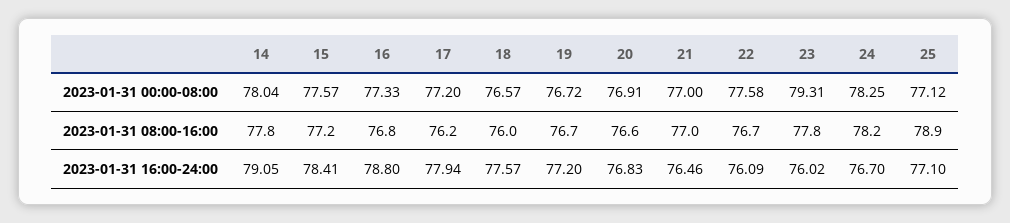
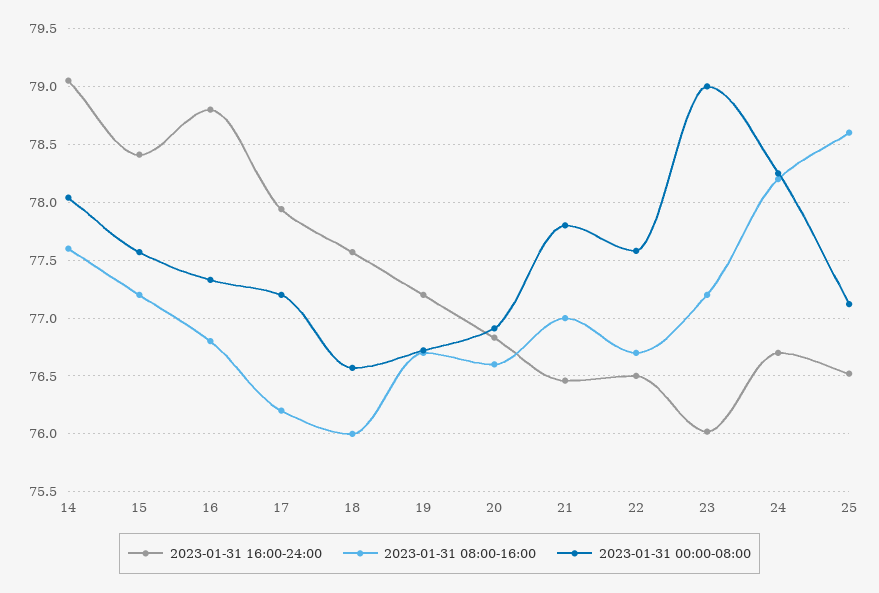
2023-01-31 00:00-08:00, 21: 77 -> 77.8
2023-01-31 00:00-08:00, 23: 79.31 -> 79
2023-01-31 08:00-16:00, 14: 77.8 -> 77.6
2023-01-31 08:00-16:00, 23: 77.8 -> 77.2
2023-01-31 08:00-16:00, 25: 78.9 -> 78.6
2023-01-31 16:00-24:00, 22: 76.09 -> 76.5
2023-01-31 16:00-24:00, 25: 77.1 -> 76.5

